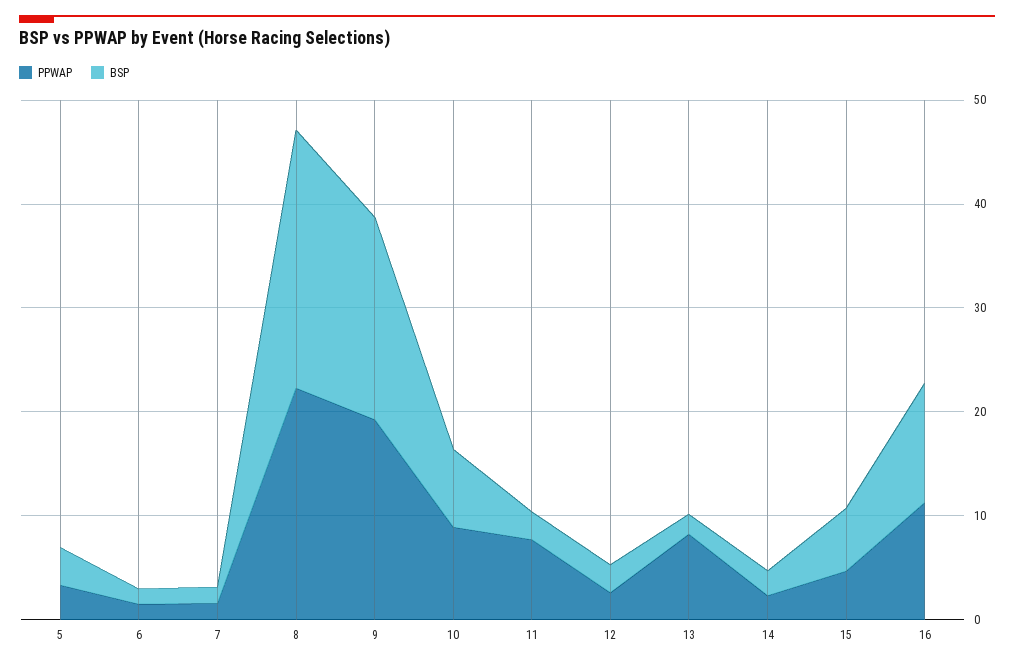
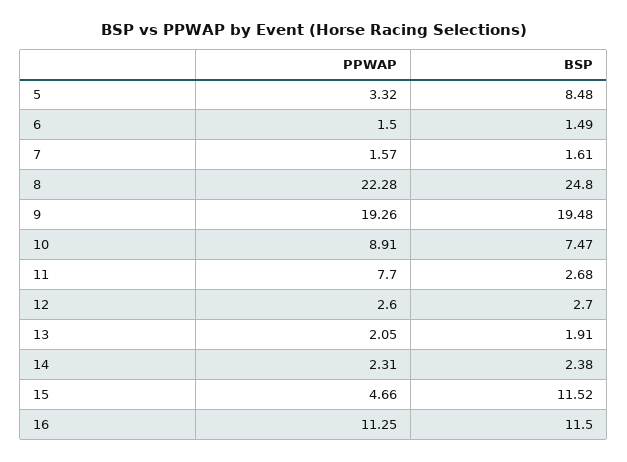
BSP, 5: 4 -> 8.48
PPWAP, 13: 8 -> 2.05
BSP, 15: 6 -> 11.52

